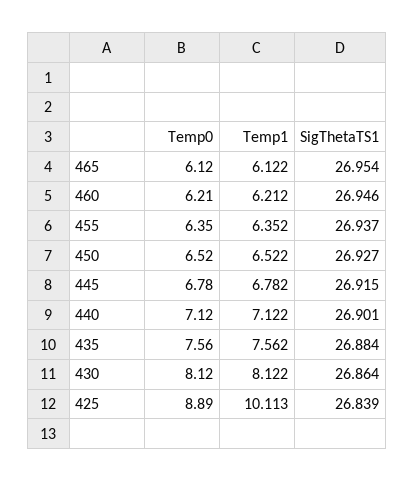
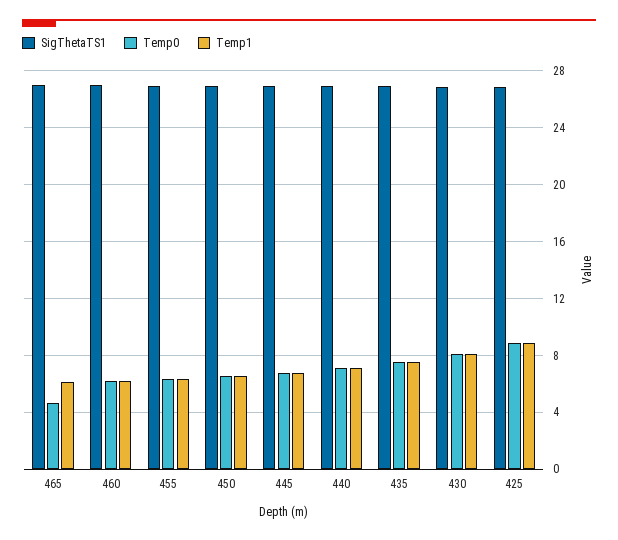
Temp0, 465: 6.12 -> 4.5
Temp1, 425: 10.113 -> 9

